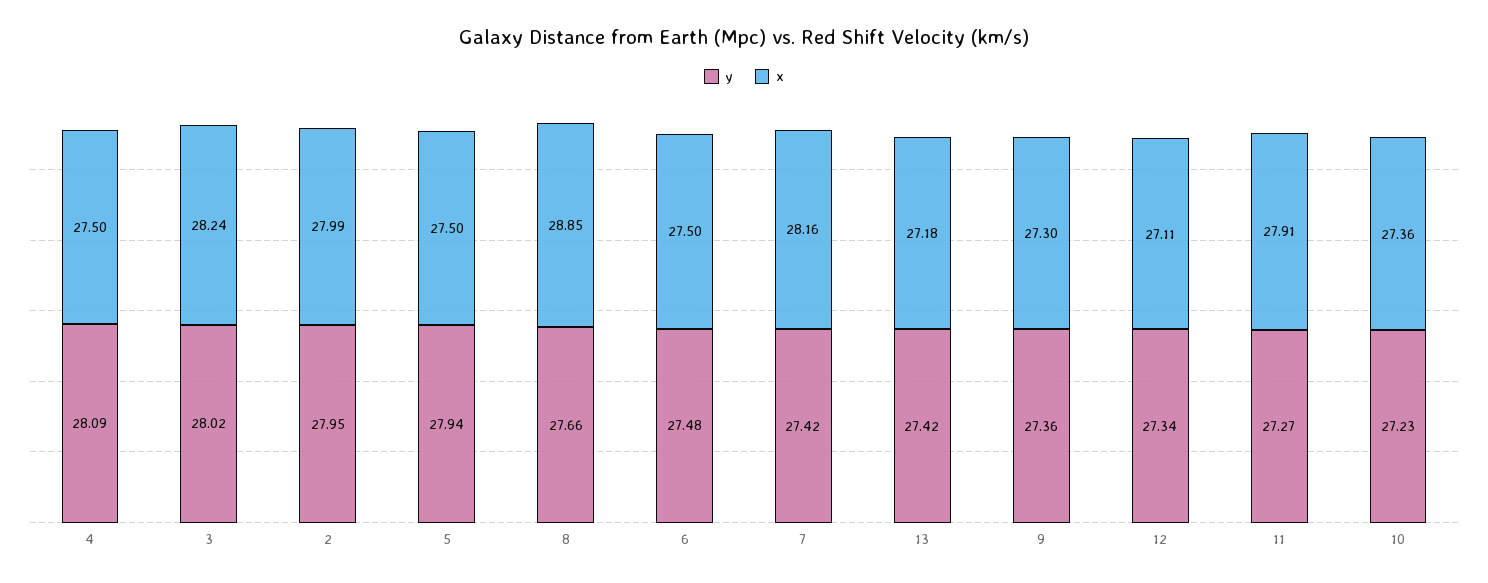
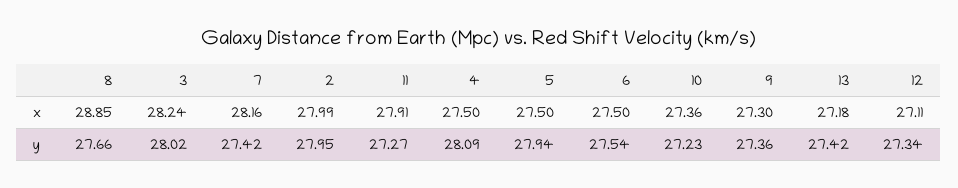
y, 6: 27.48 -> 27.54

